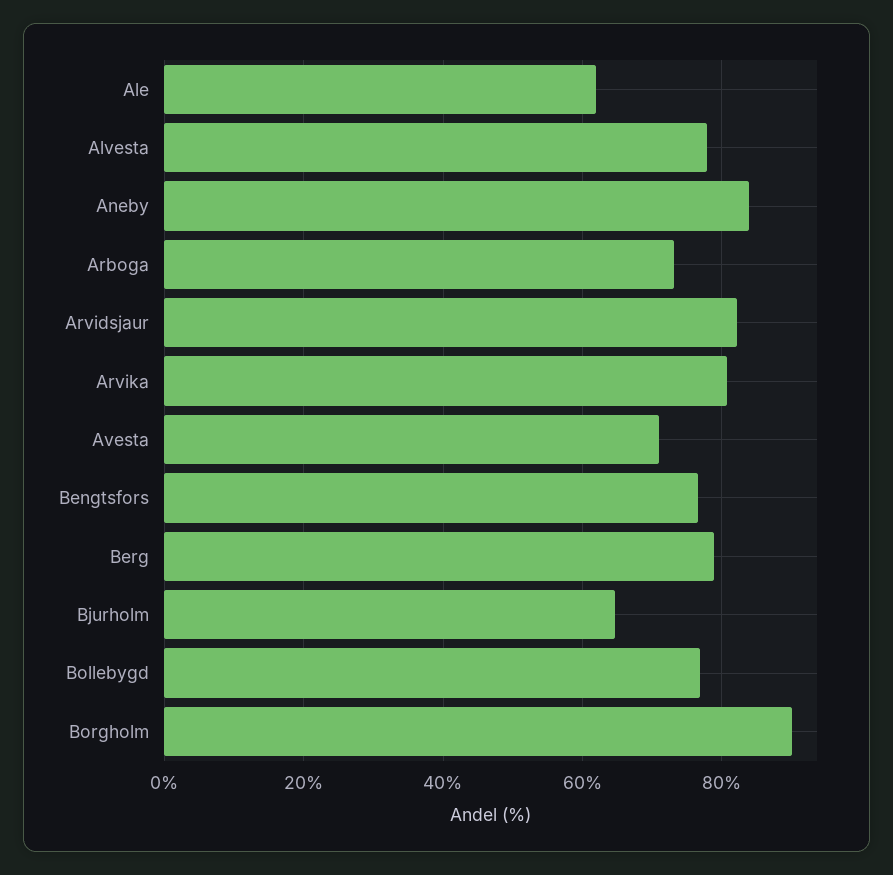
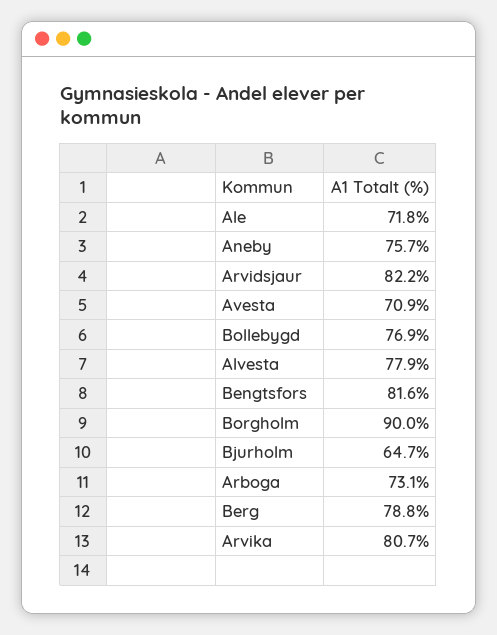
Ale: 62 -> 71.8
Aneby: 84 -> 75.7
Bengtsfors: 76 -> 81.6

